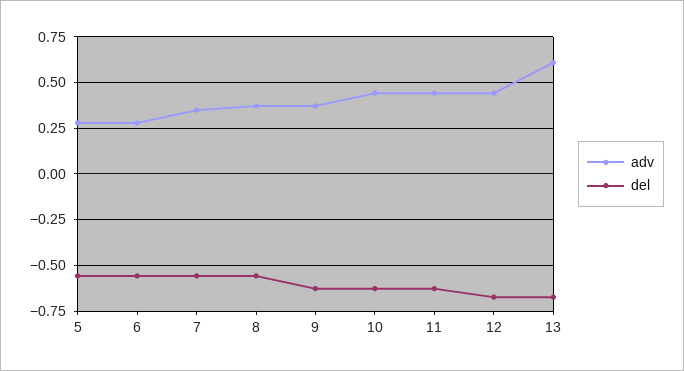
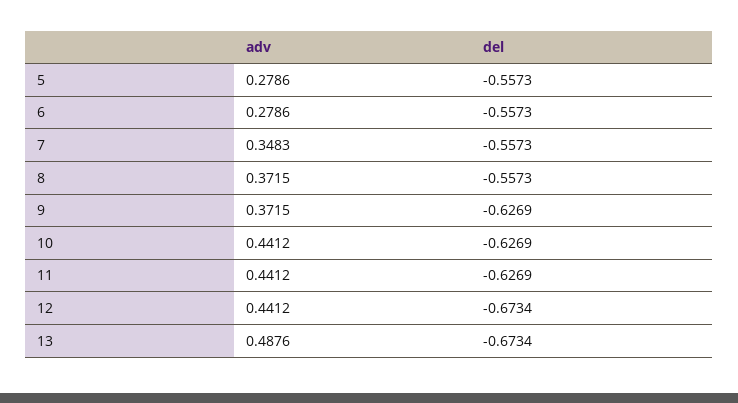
adv, 13: 0.6 -> 0.4876

